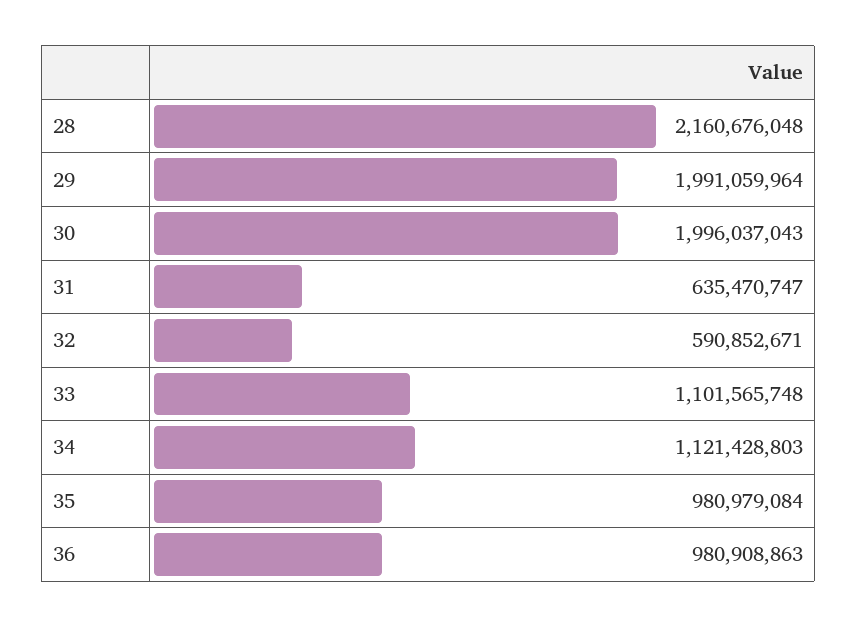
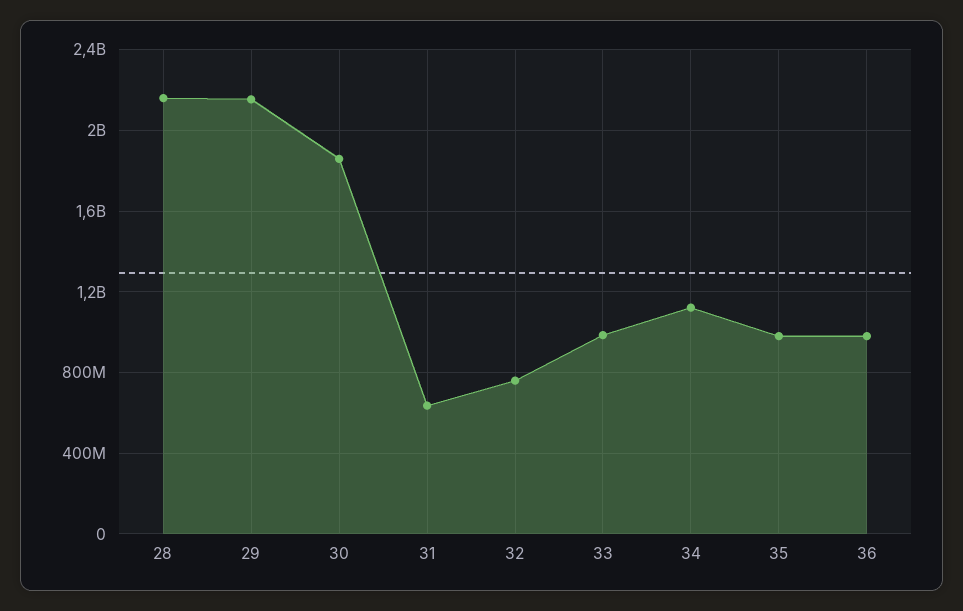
29: 1991059964 -> 2150000000
30: 1996037043 -> 1850000000
32: 590852671 -> 750000000
33: 1101565748 -> 1000000000

